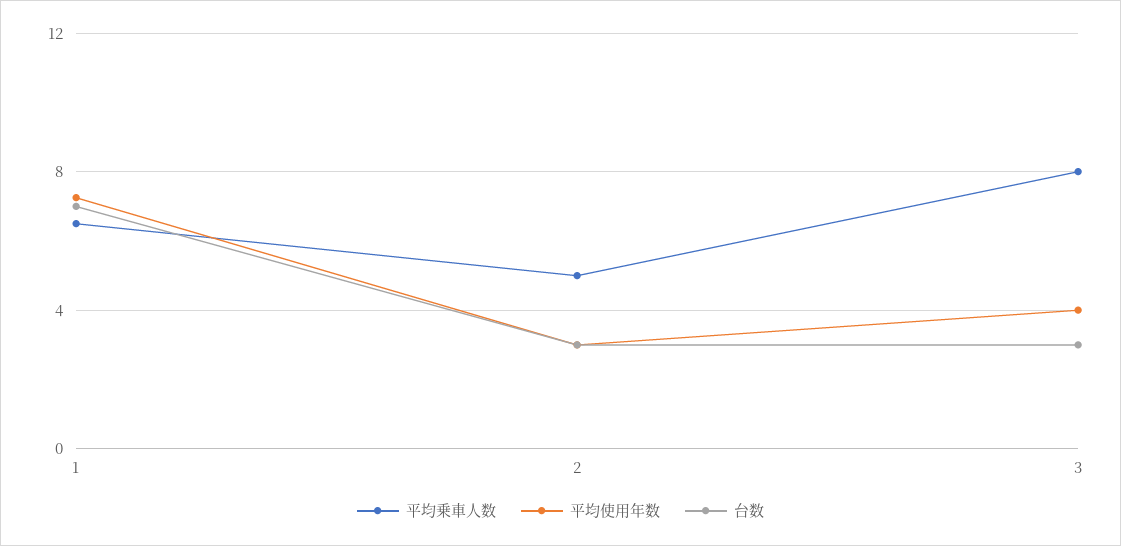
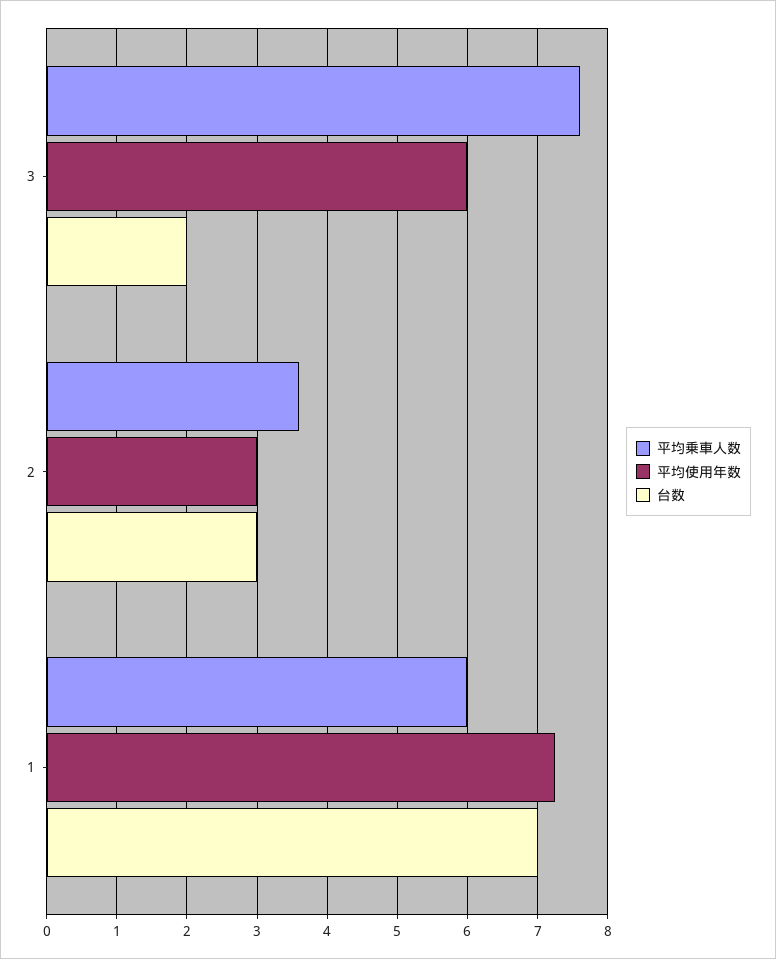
平均乗車人数, 1: 6.5 -> 6
平均乗車人数, 2: 5 -> 3.6
平均乗車人数, 3: 8 -> 7.6
平均使用年数, 3: 4 -> 6
台数, 3: 3 -> 2

